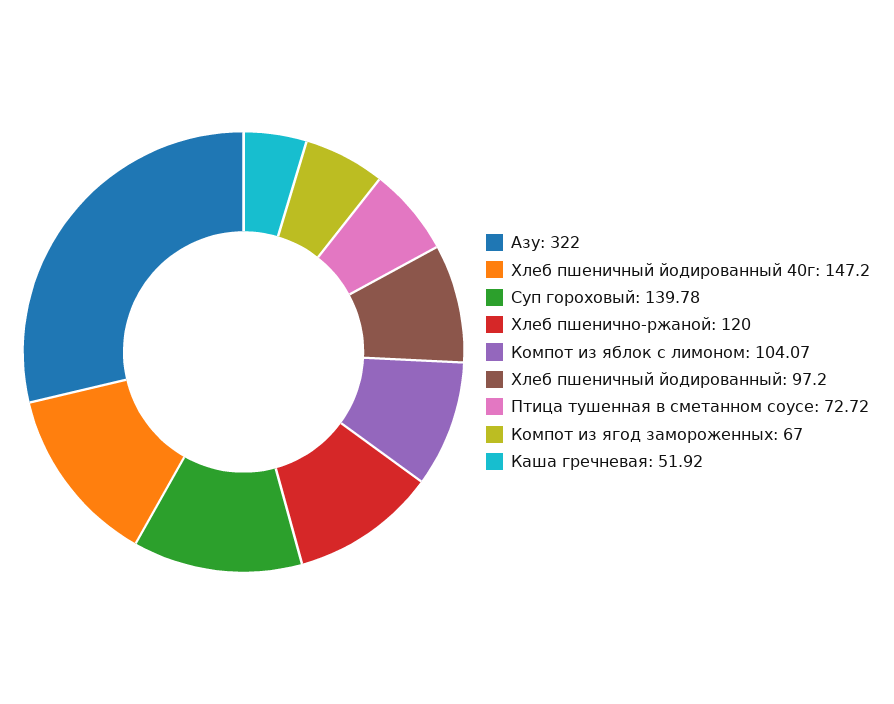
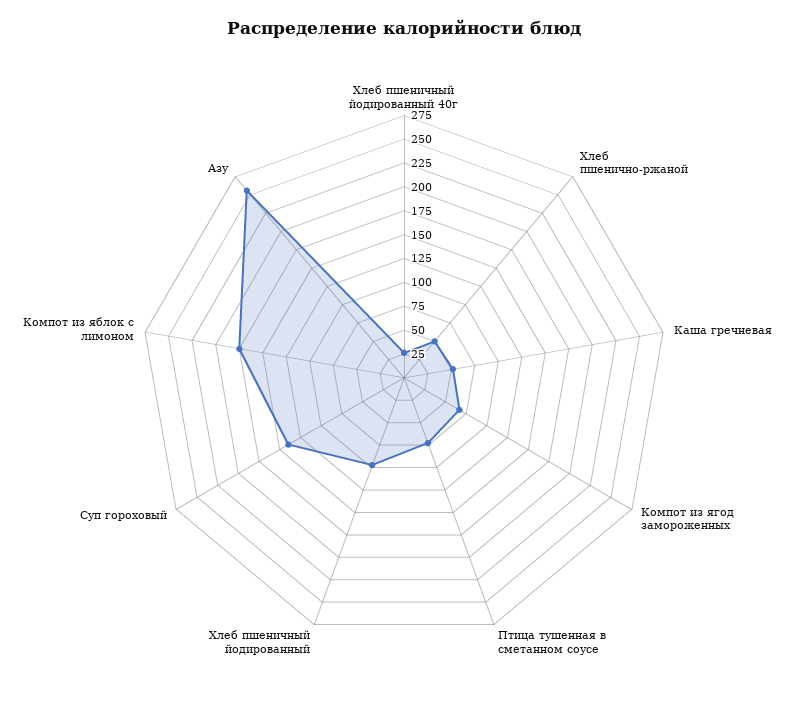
Азу: 322 -> 250
Хлеб пшеничный йодированный 40г: 147.2 -> 25
Хлеб пшенично-ржаной: 120 -> 50
Компот из яблок с лимоном: 104.07 -> 175

